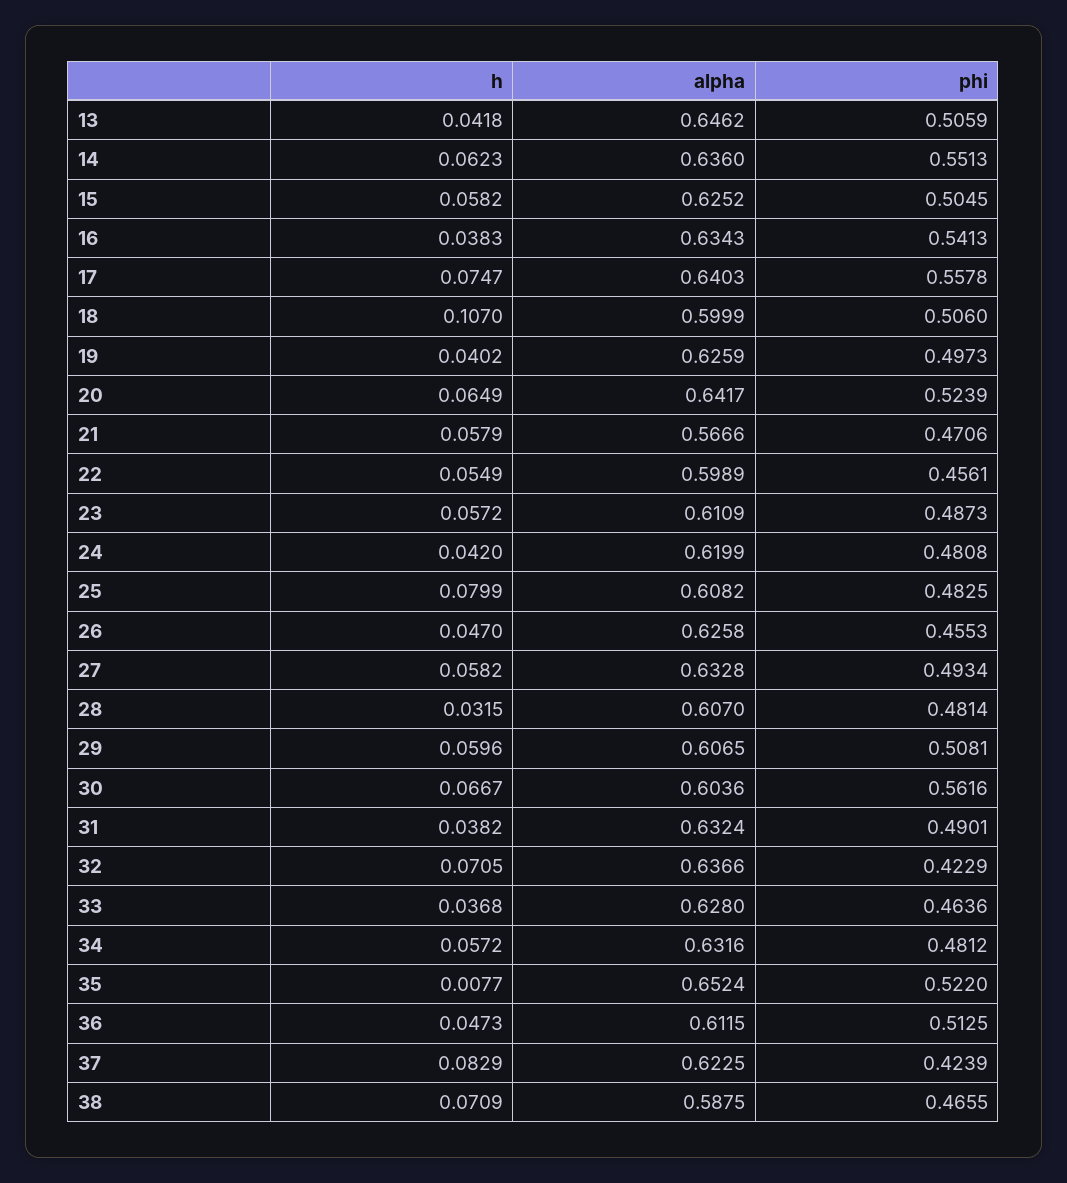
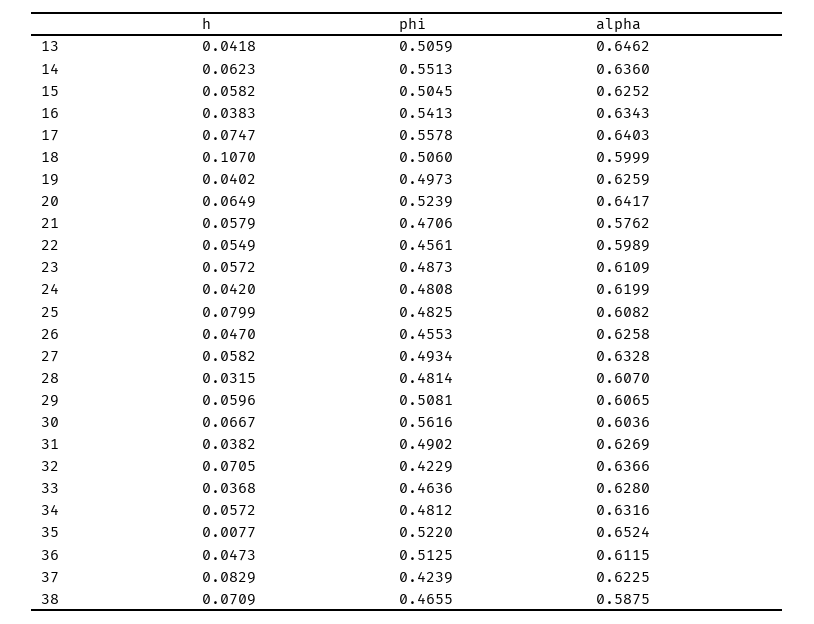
alpha, 21: 0.5666 -> 0.5762
alpha, 31: 0.6324 -> 0.6269
phi, 31: 0.4901 -> 0.4902

